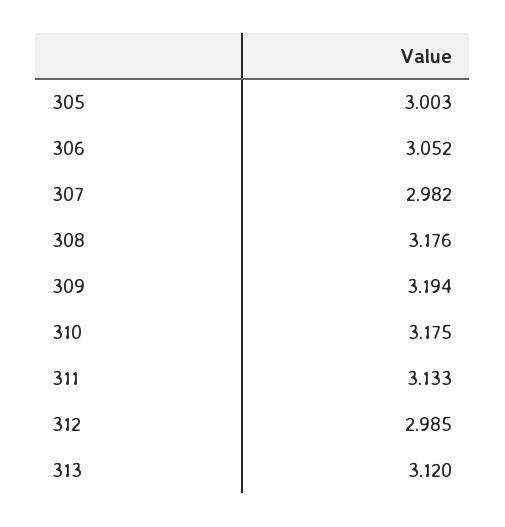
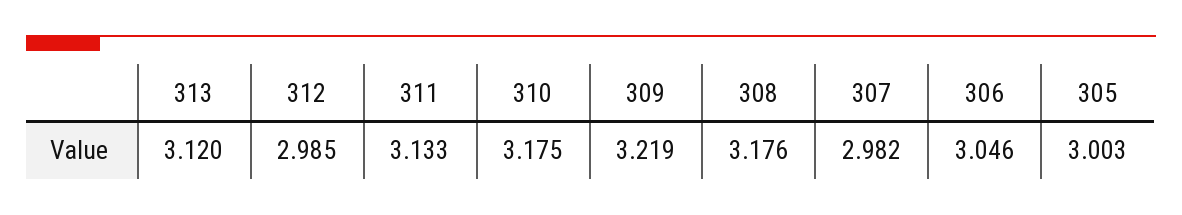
306: 3.052 -> 3.046
309: 3.194 -> 3.219

